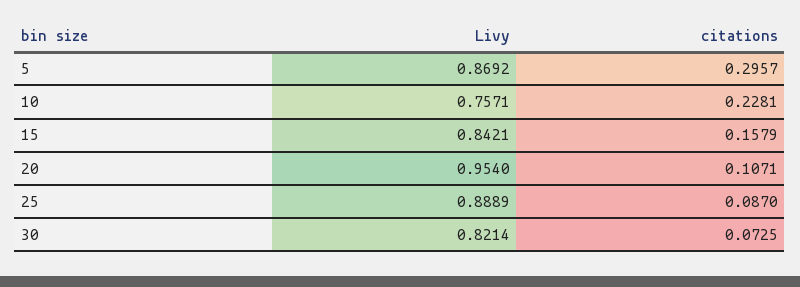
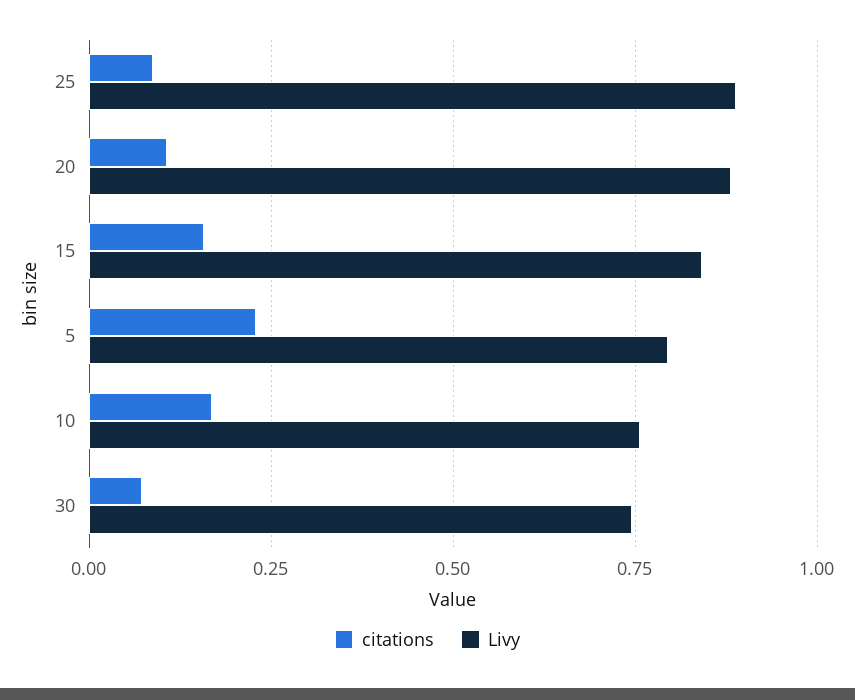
Livy, 5: 0.8692 -> 0.8
citations, 5: 0.2957 -> 0.225
citations, 10: 0.2281 -> 0.175
Livy, 20: 0.954 -> 0.875
Livy, 30: 0.8214 -> 0.75

